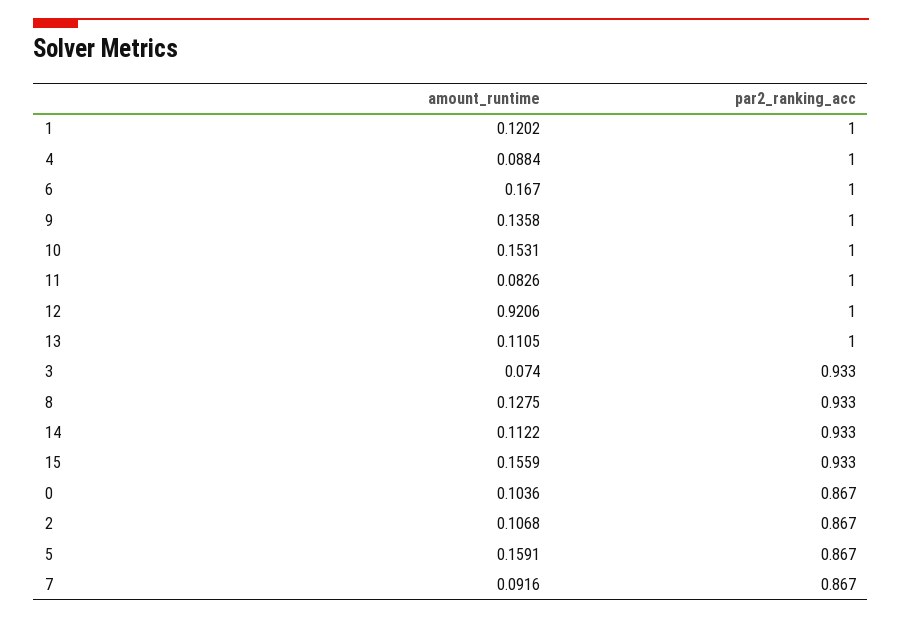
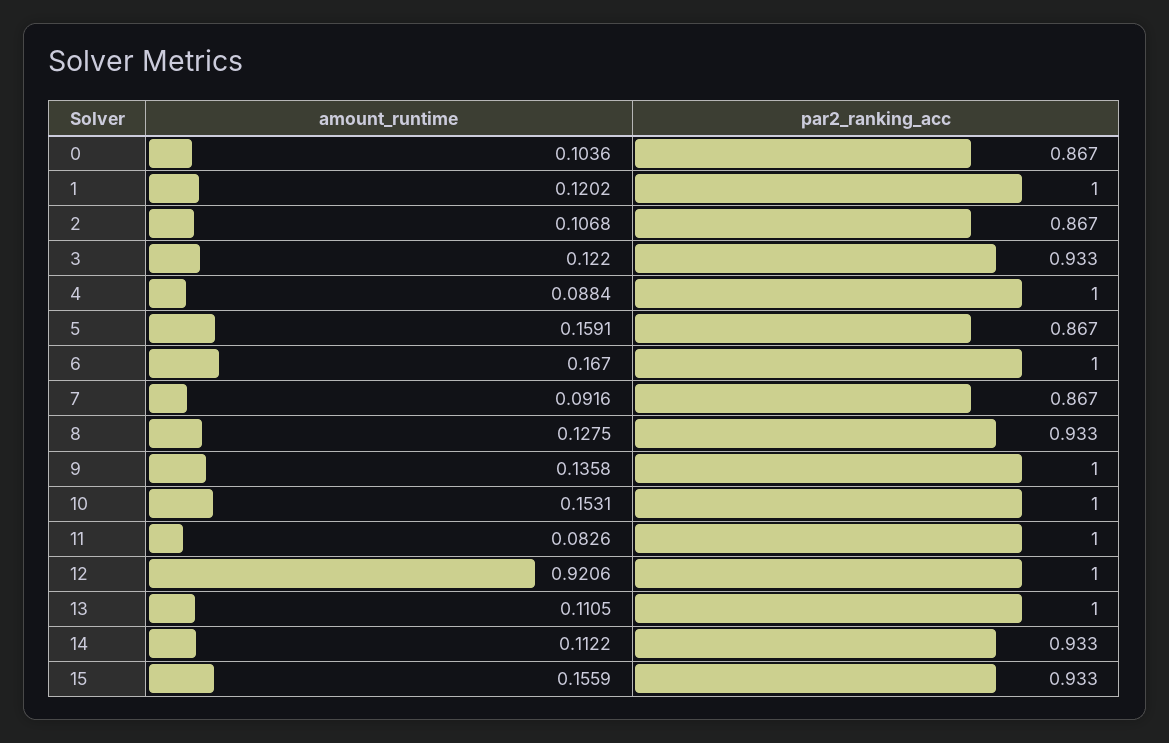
amount_runtime, 3: 0.074 -> 0.122

